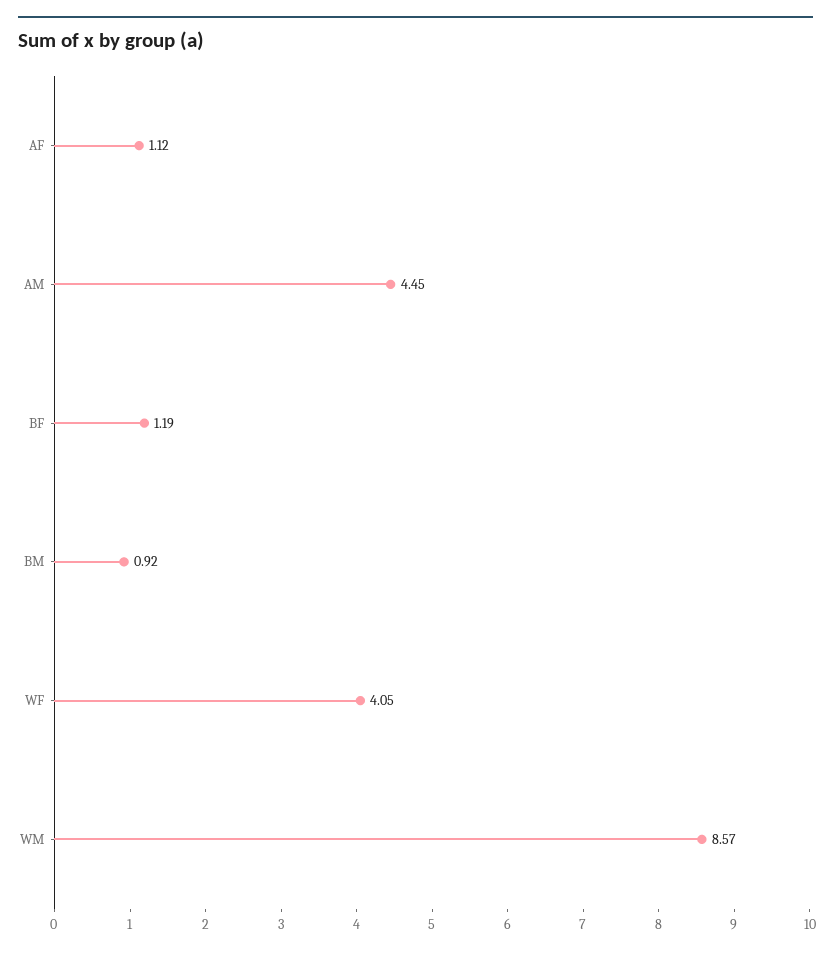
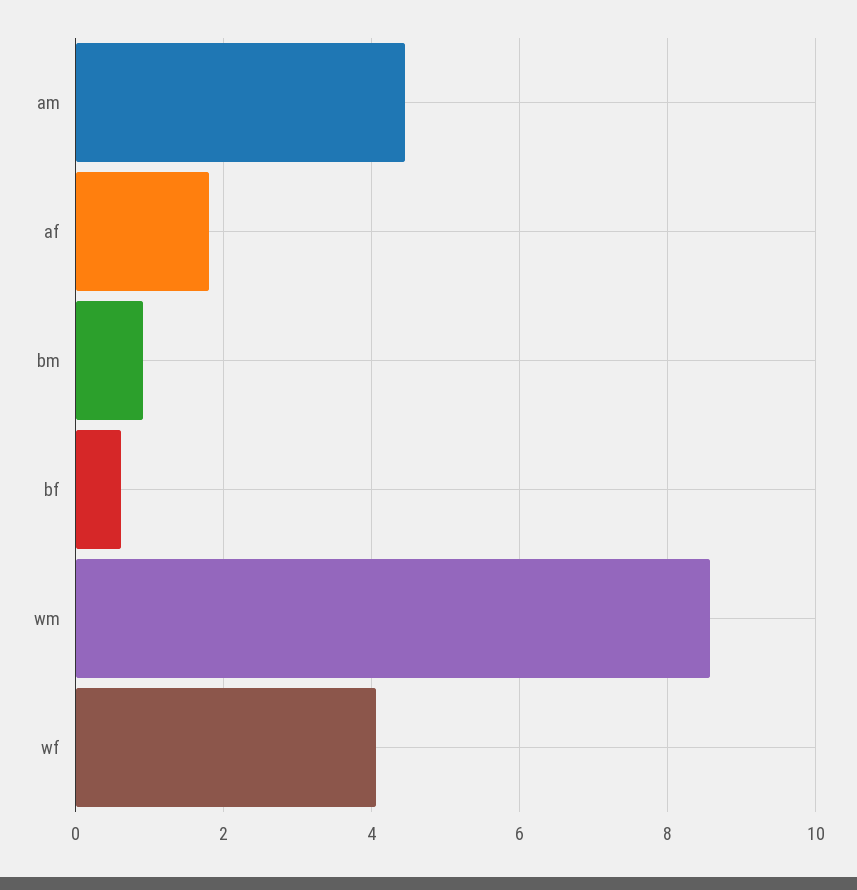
AF: 1.12 -> 1.8
BF: 1.19 -> 0.6

